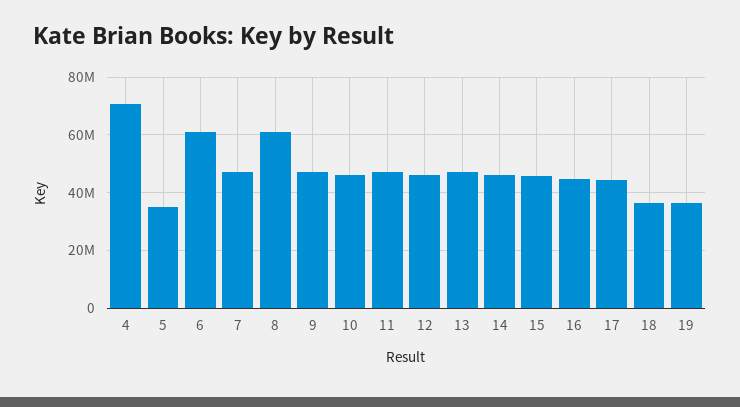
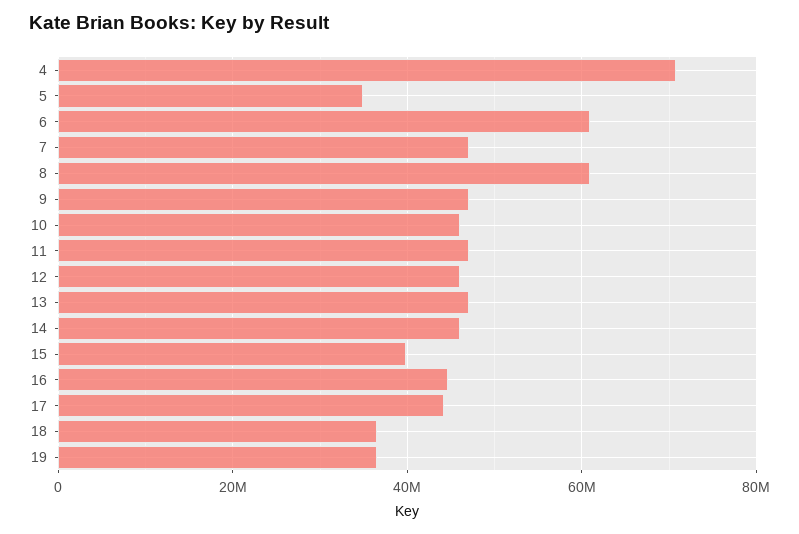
15: 45000000 -> 40000000

